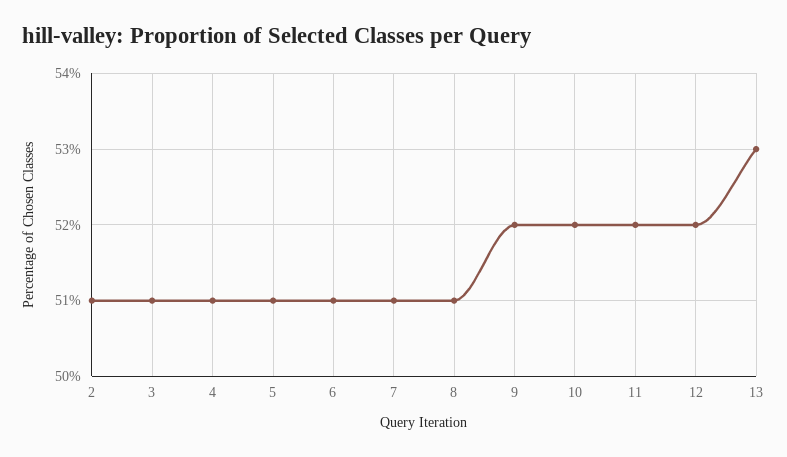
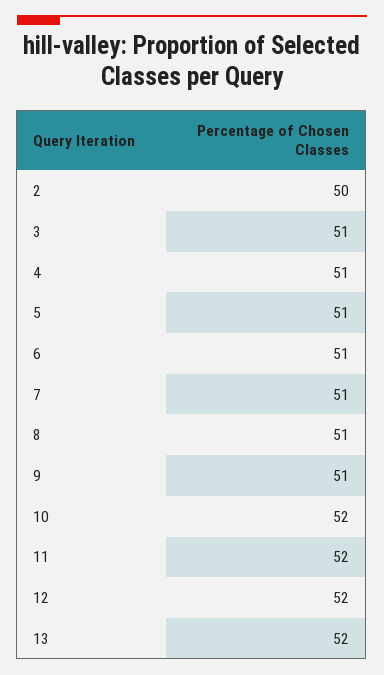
2: 51 -> 50
9: 52 -> 51
13: 53 -> 52

